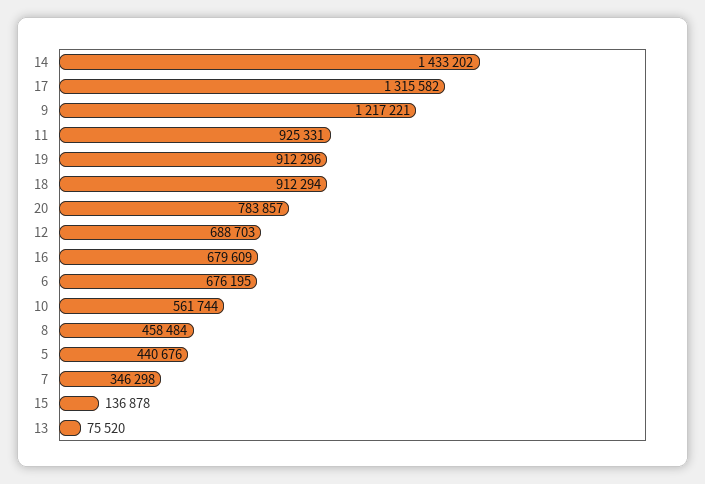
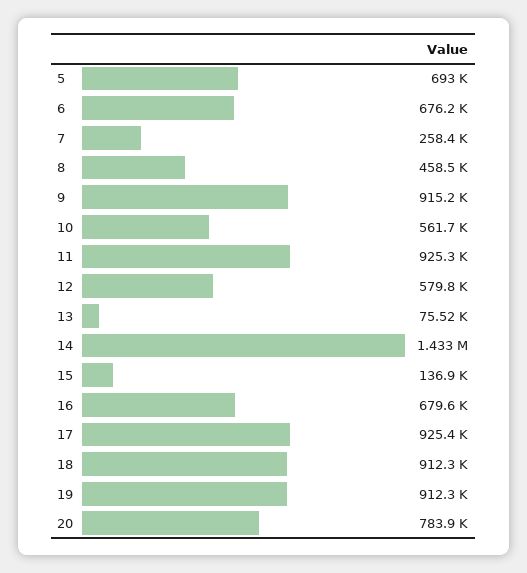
17: 1315582 -> 925400
9: 1217221 -> 915200
12: 688703 -> 579800
5: 440676 -> 693000
7: 346298 -> 258400

